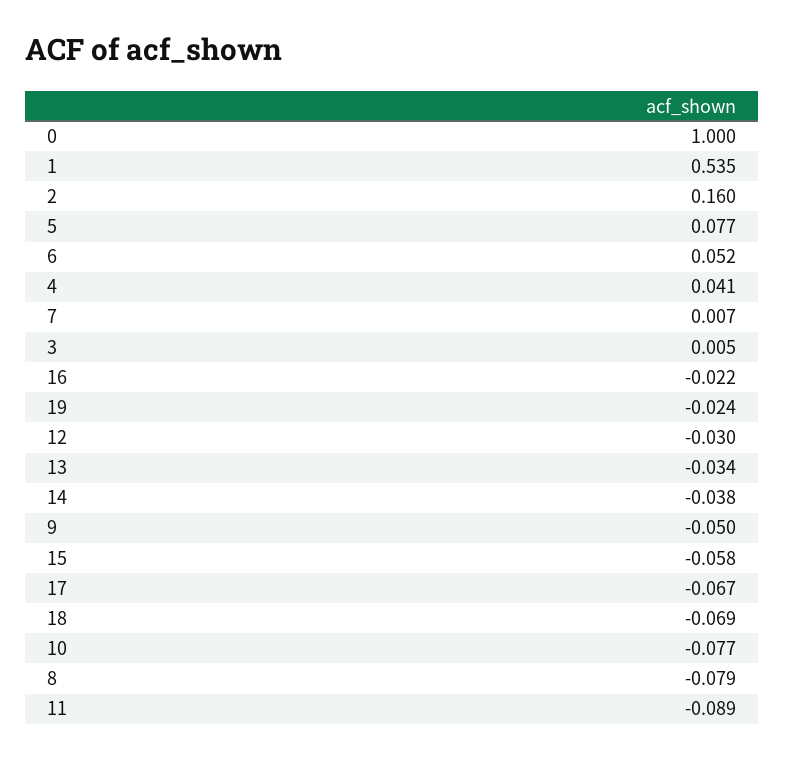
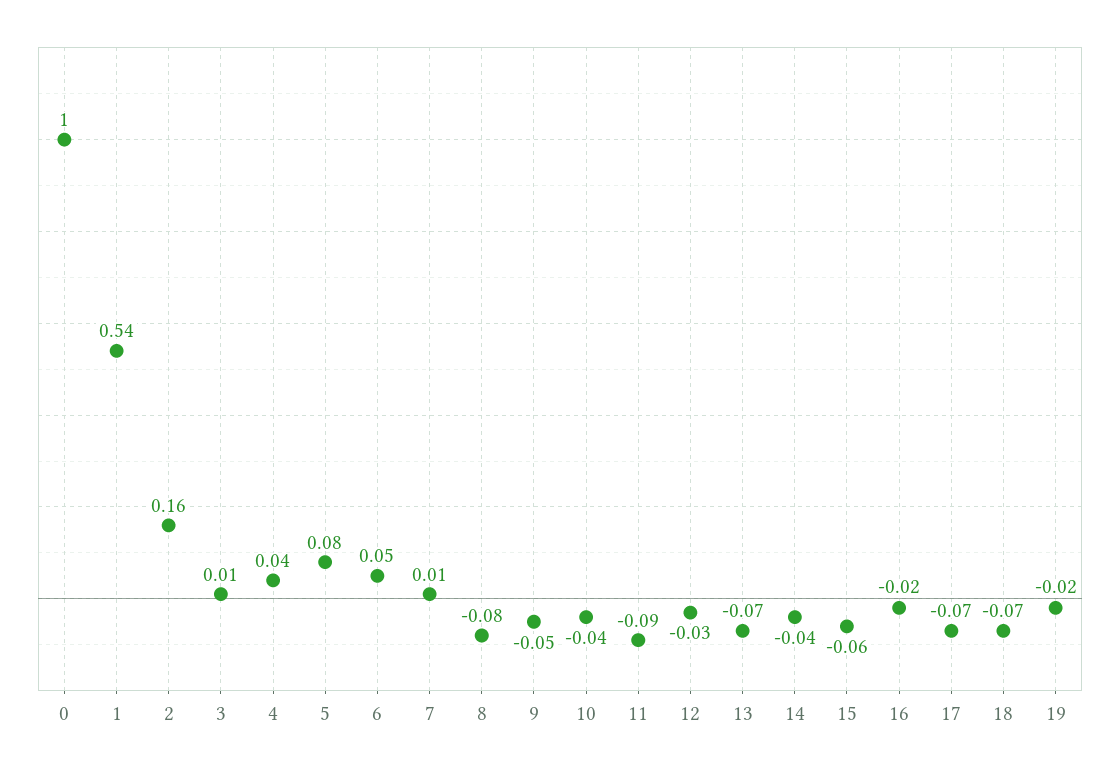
13: -0.034 -> -0.07
10: -0.077 -> -0.04

